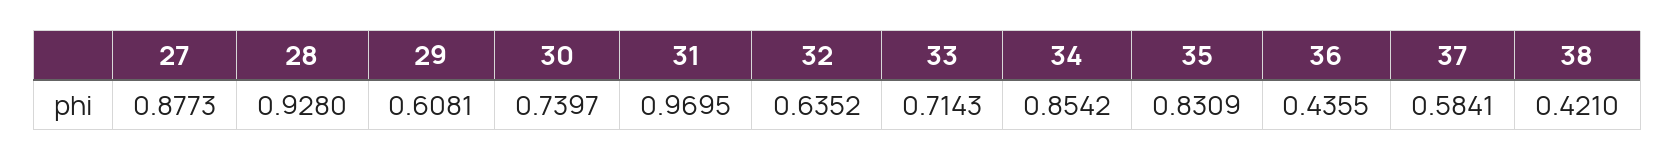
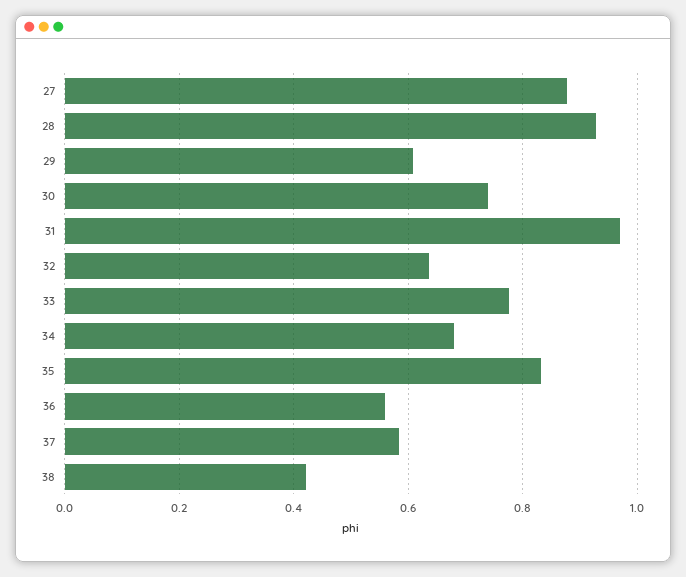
33: 0.7143 -> 0.78
34: 0.8542 -> 0.68
36: 0.4355 -> 0.56

